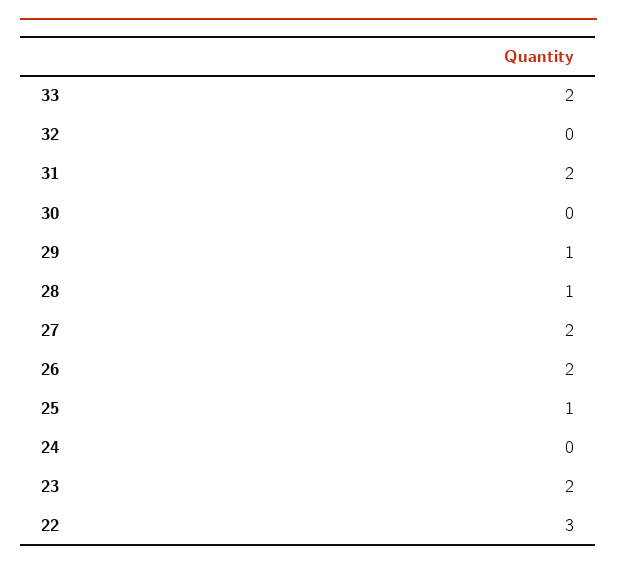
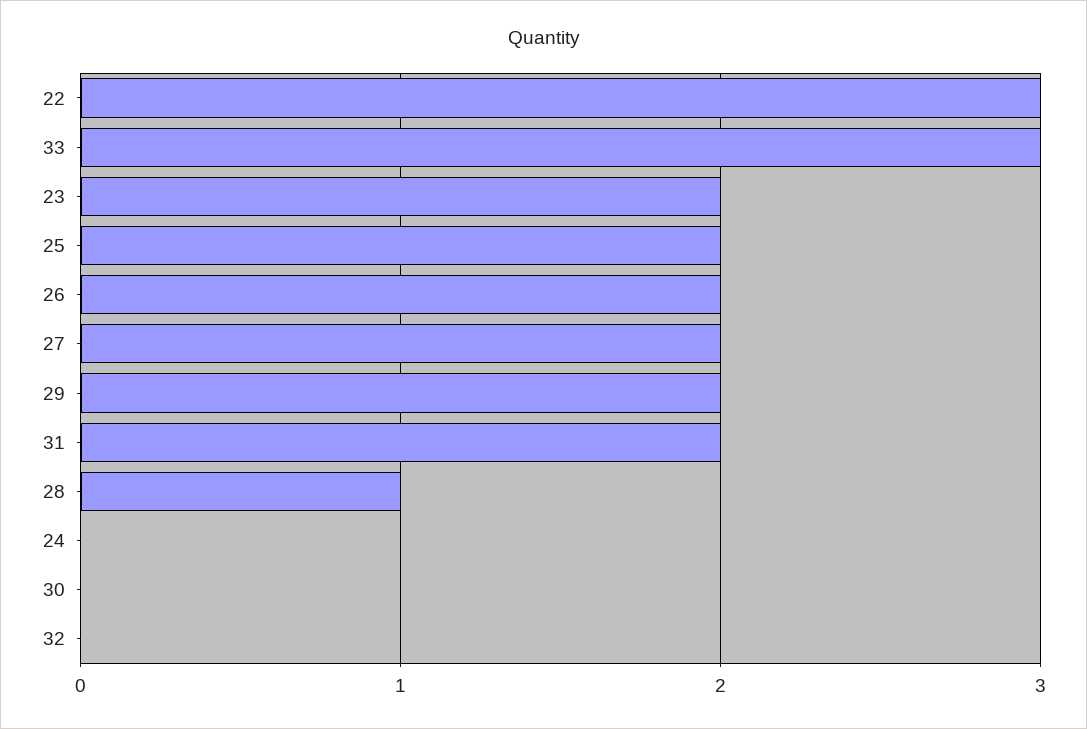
33: 2 -> 3
29: 1 -> 2
25: 1 -> 2

